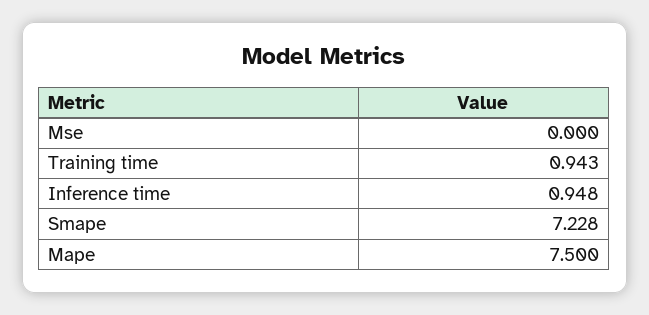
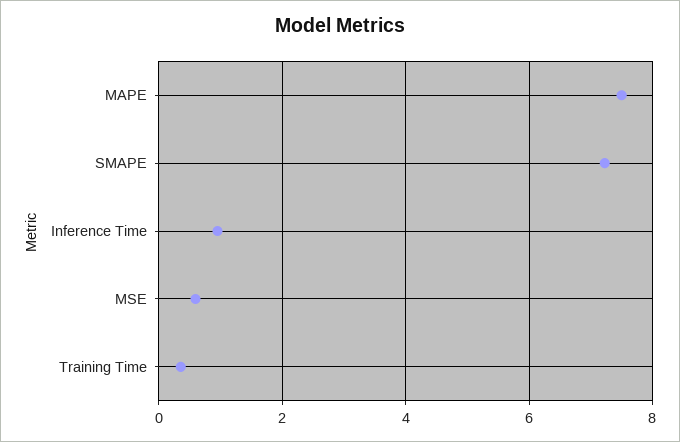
Mse: 0 -> 0.6
Training time: 0.943 -> 0.4

